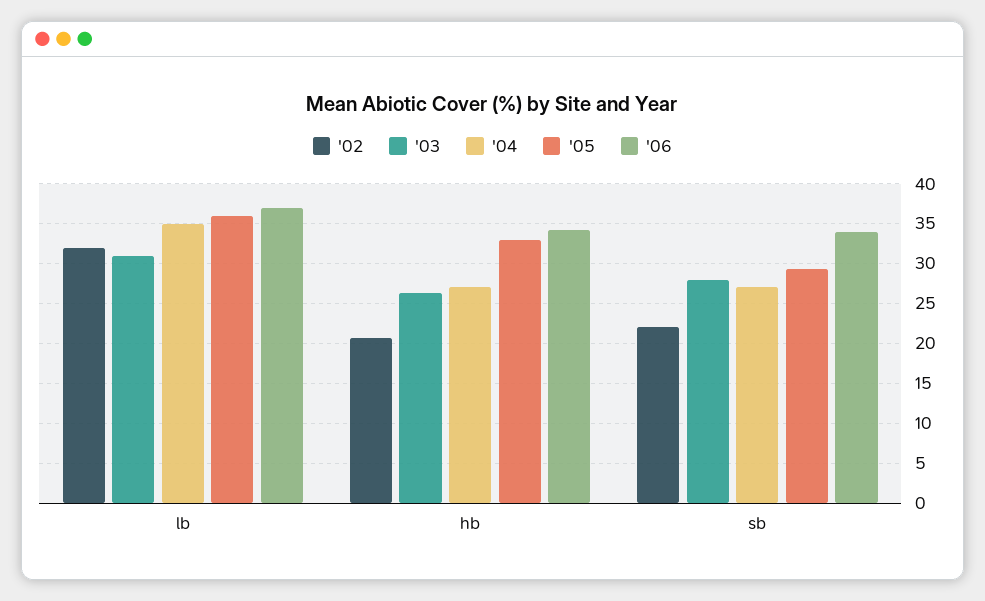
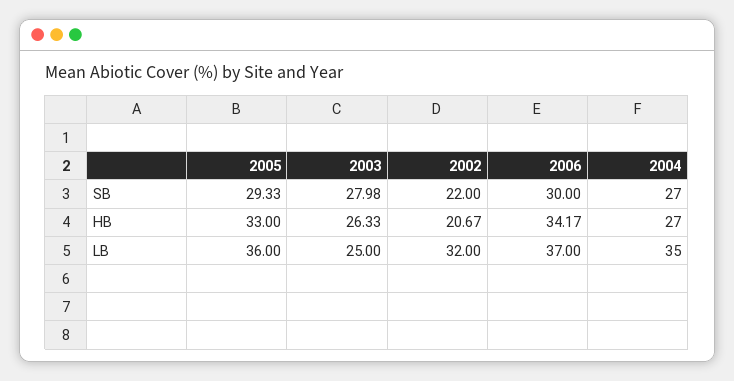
'03, lb: 31 -> 25
'06, sb: 34 -> 30

